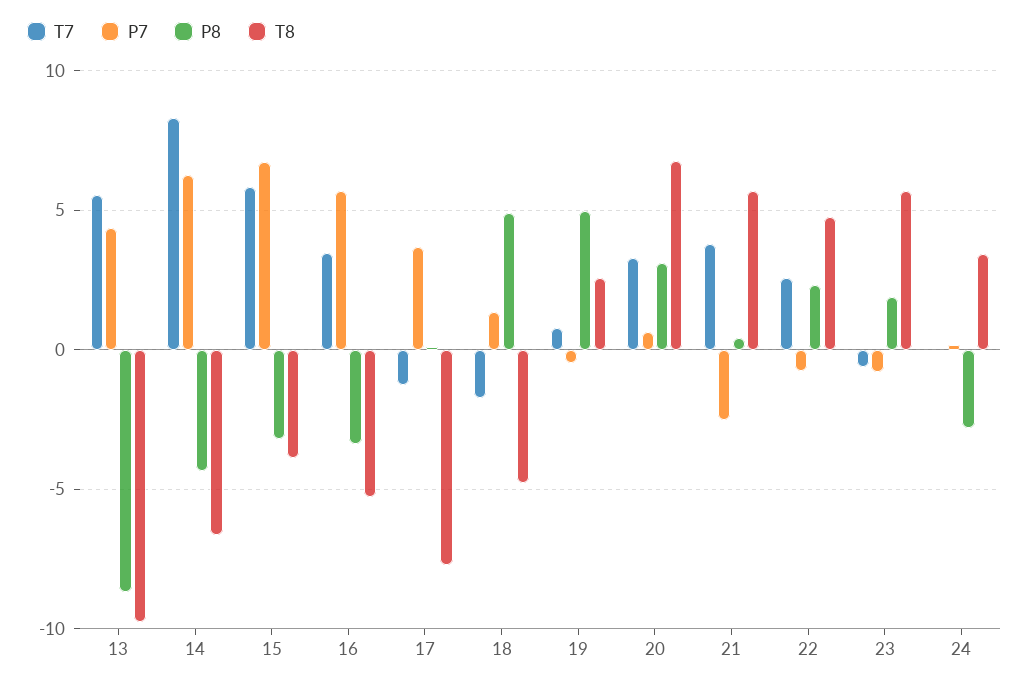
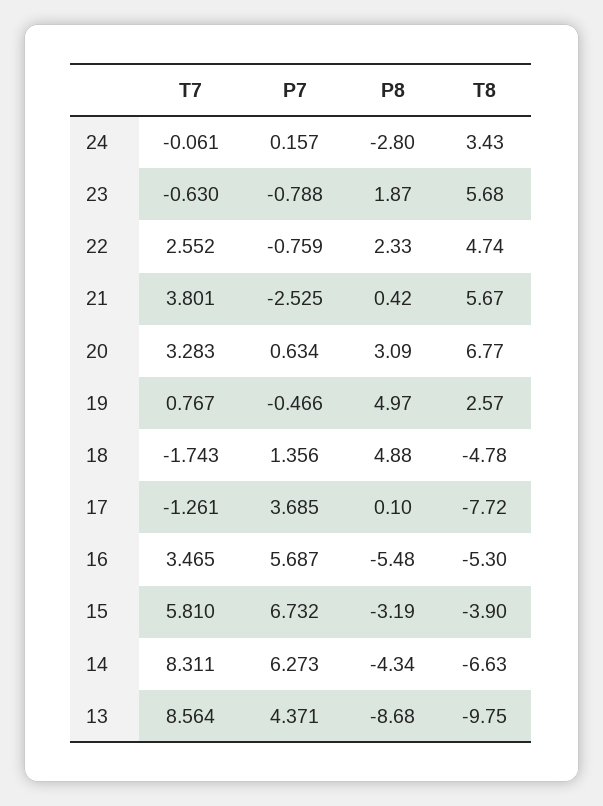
T7, 13: 5.5 -> 8.564
P8, 16: -3.5 -> -5.48

